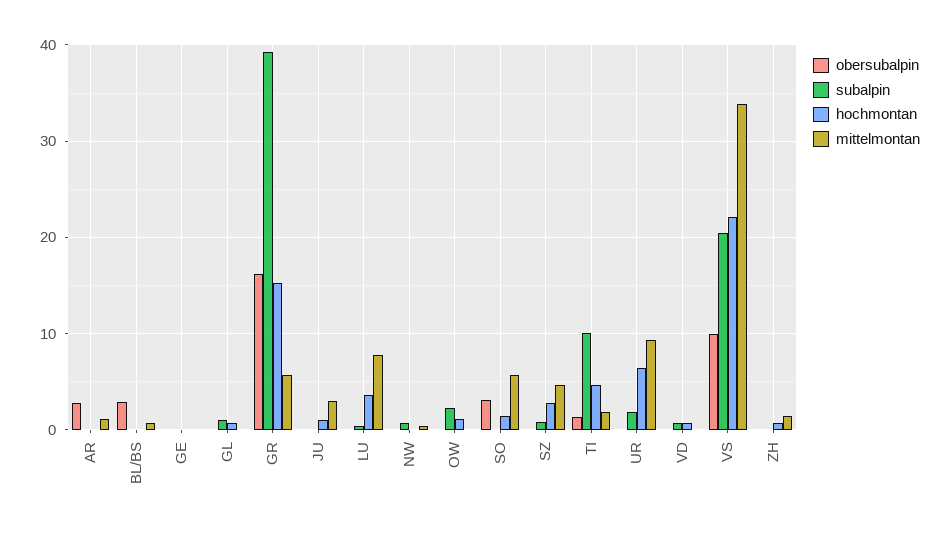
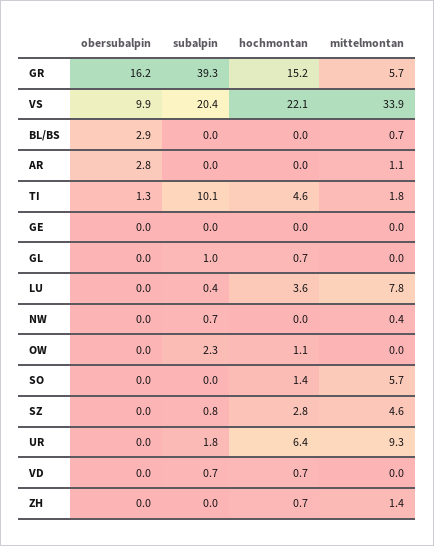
obersubalpin, JU: 0 -> none
subalpin, JU: 0 -> none
hochmontan, JU: 1 -> none
mittelmontan, JU: 3 -> none
obersubalpin, SO: 3 -> 0

